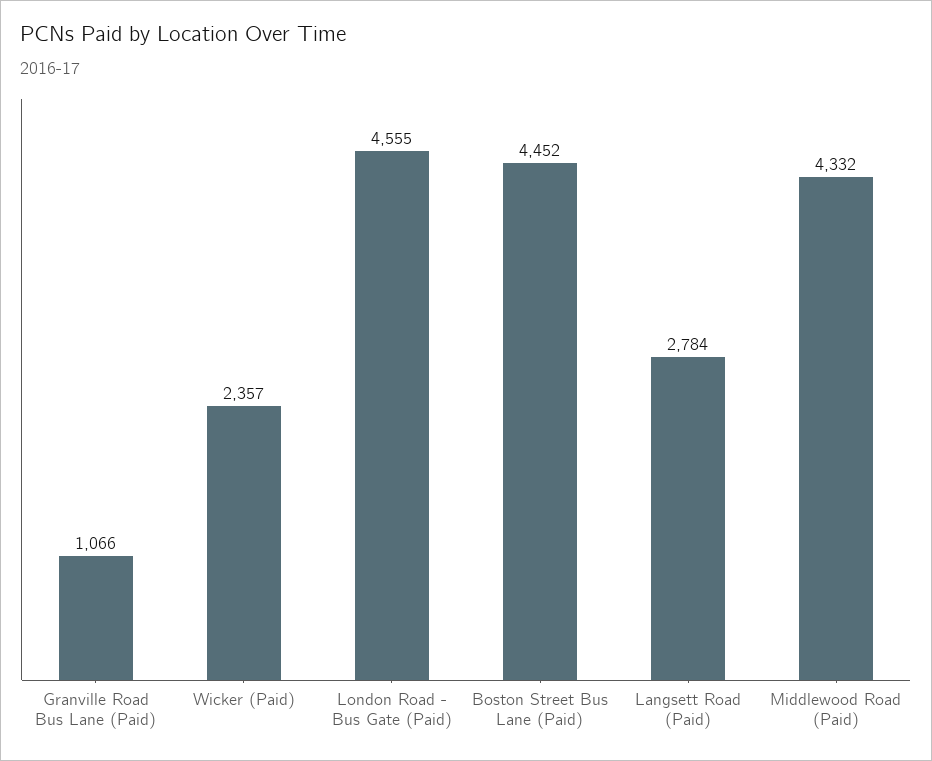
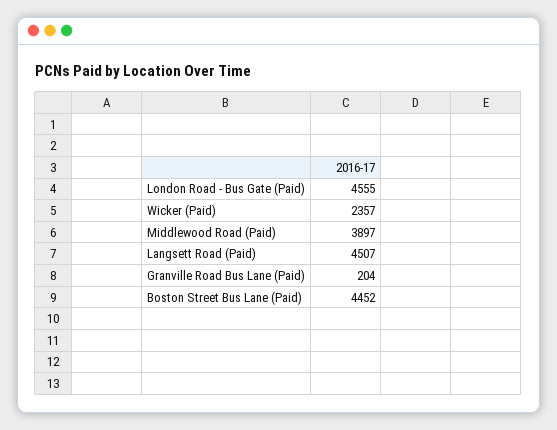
Granville Road Bus Lane (Paid): 1066 -> 204
Langsett Road (Paid): 2784 -> 4507
Middlewood Road (Paid): 4332 -> 3897

